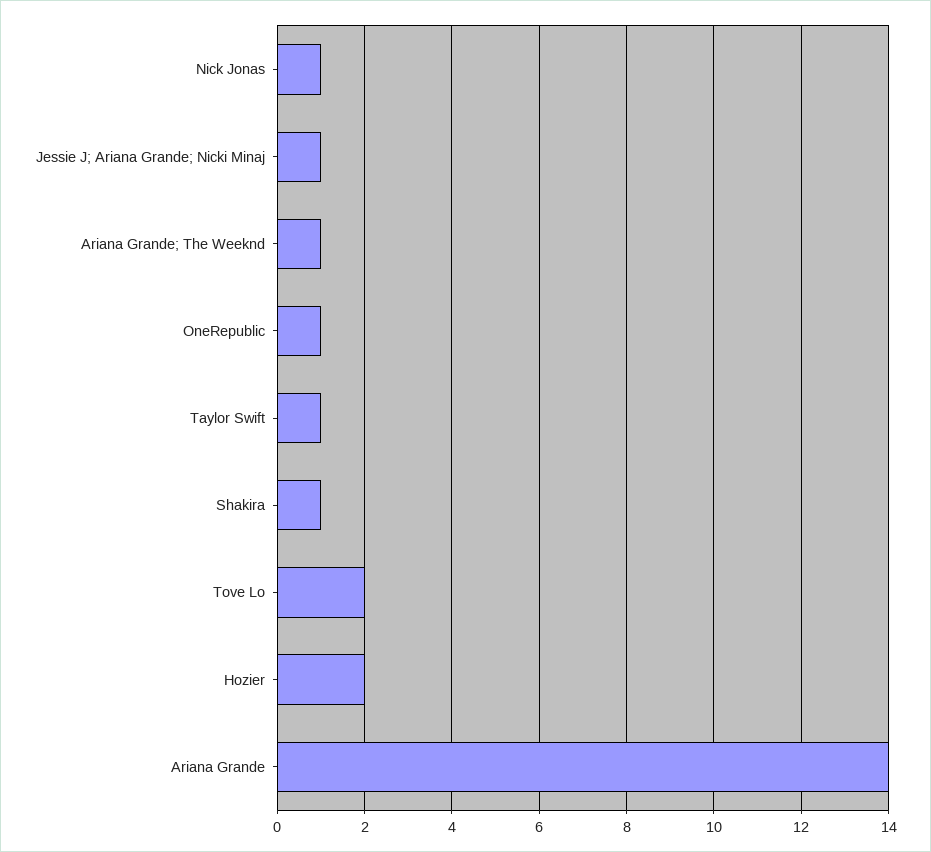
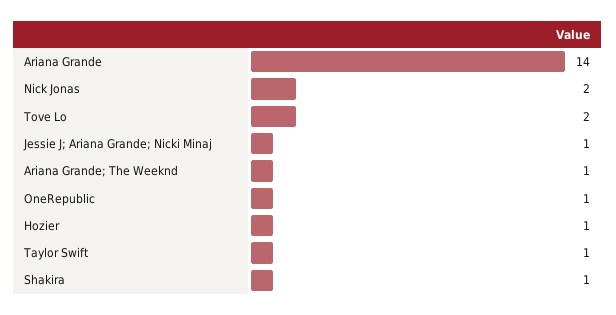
Nick Jonas: 1 -> 2
Hozier: 2 -> 1

